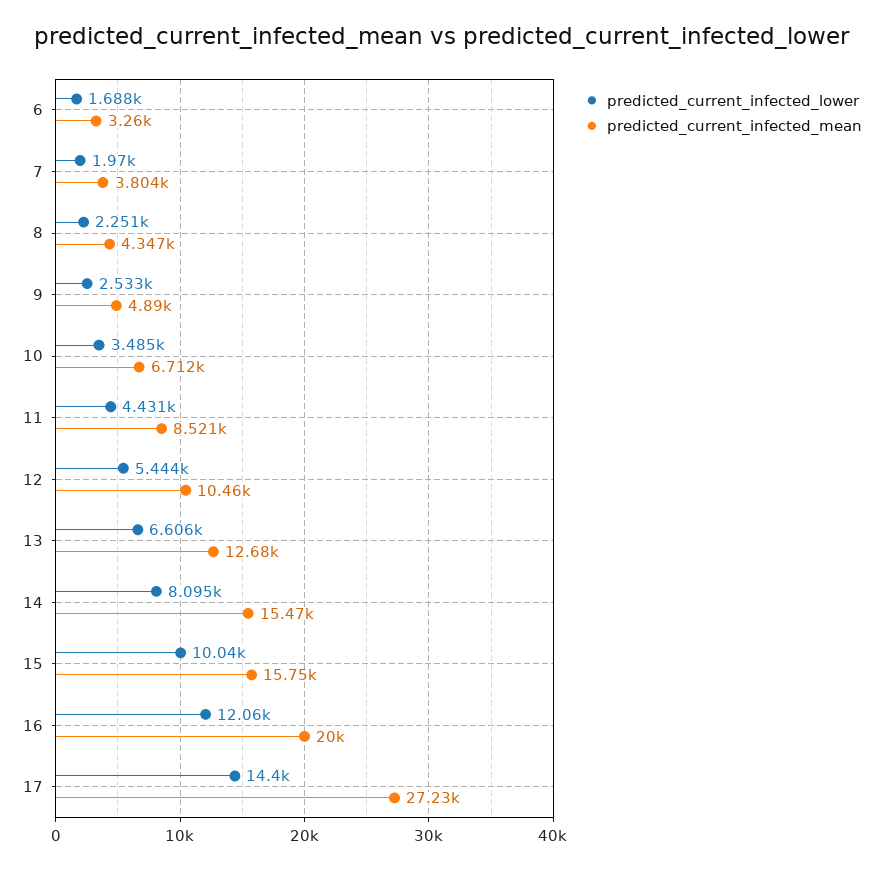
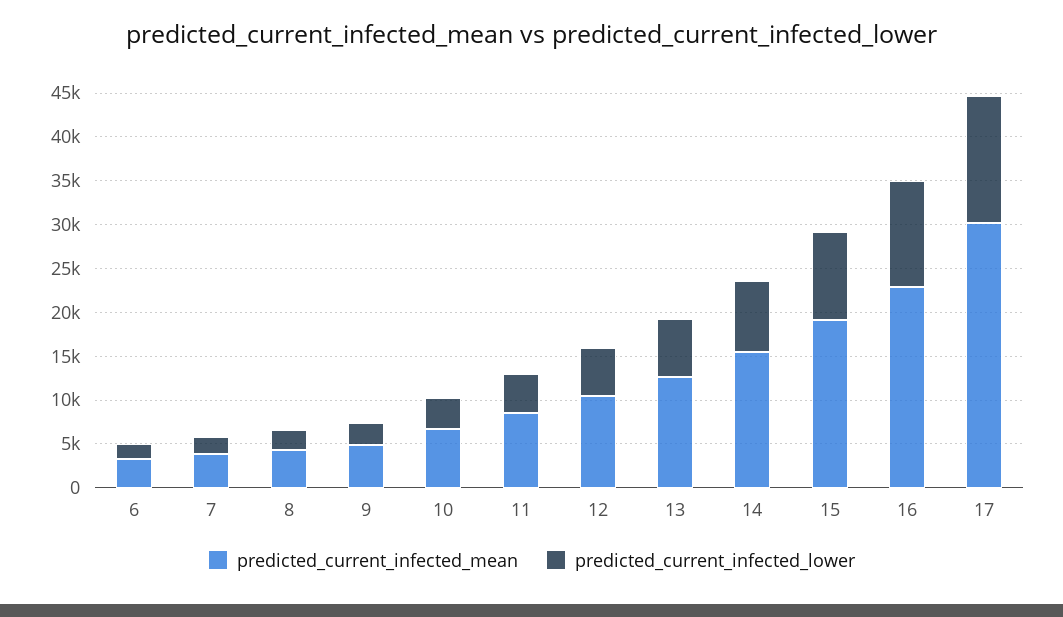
predicted_current_infected_mean, 15: 15750 -> 19000
predicted_current_infected_mean, 16: 20000 -> 23000
predicted_current_infected_mean, 17: 27230 -> 30000

